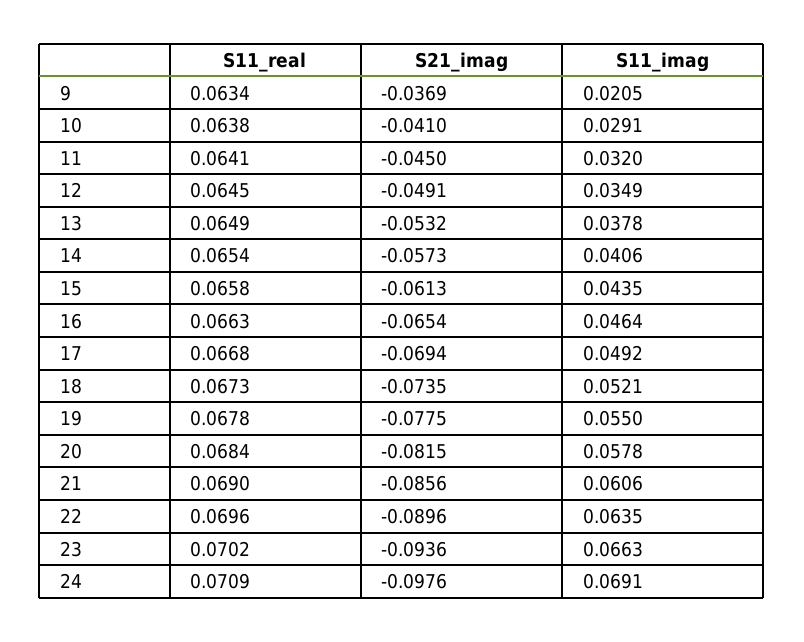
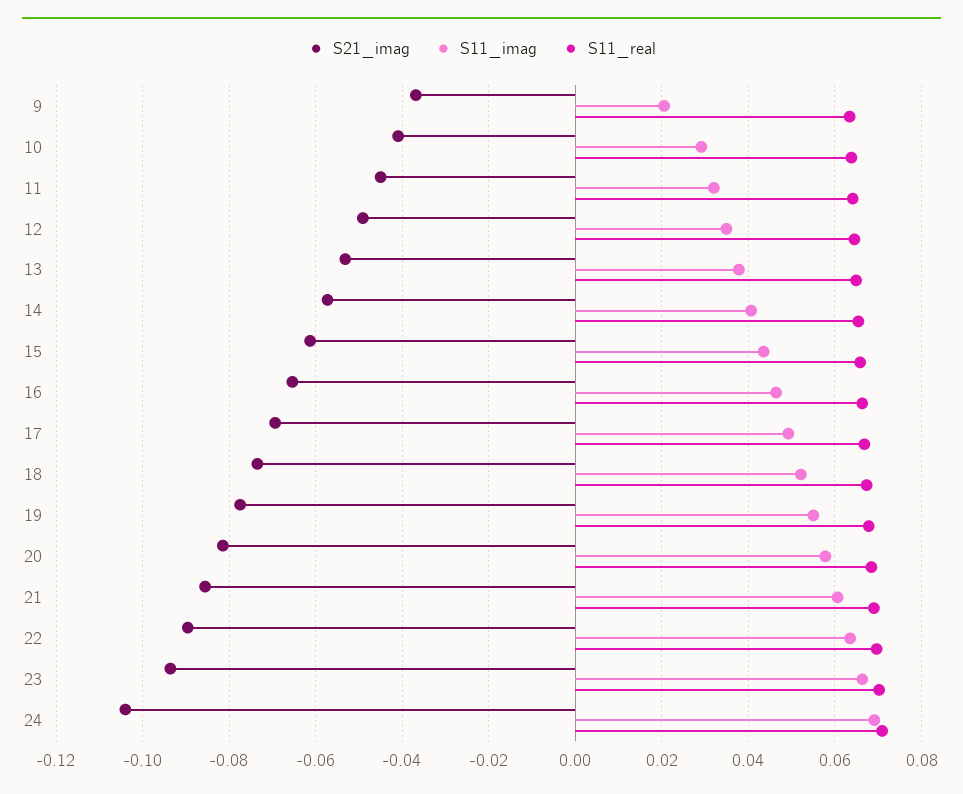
S21_imag, 24: -0.0976 -> -0.104

